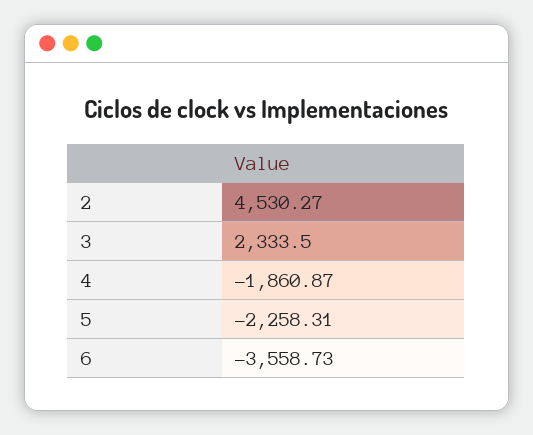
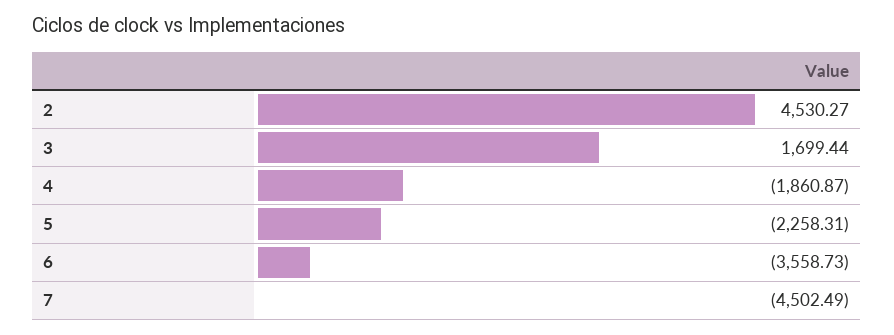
3: 2333.5 -> 1699.44
7: none -> -4502.49

